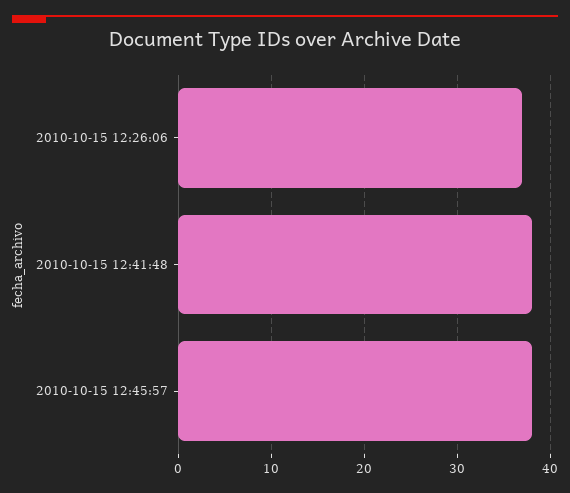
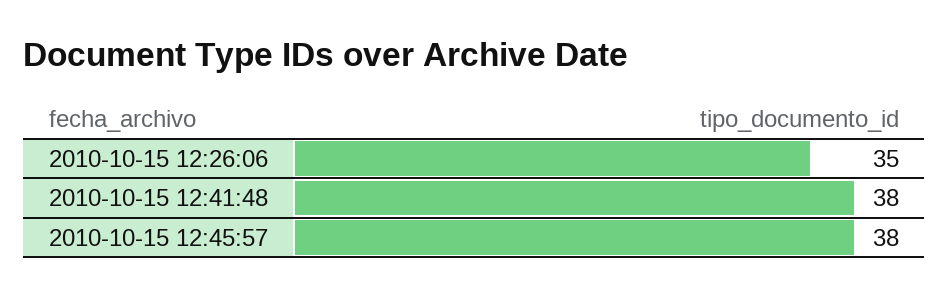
2010-10-15 12:26:06: 37 -> 35

